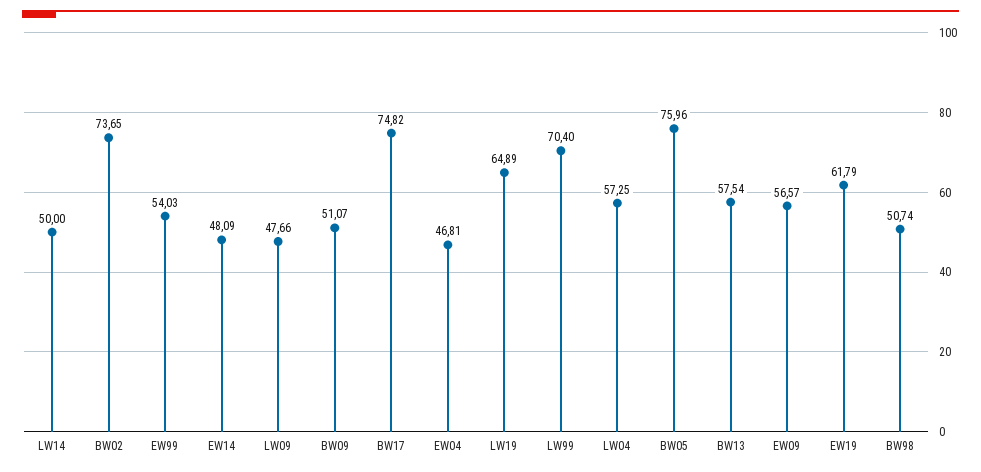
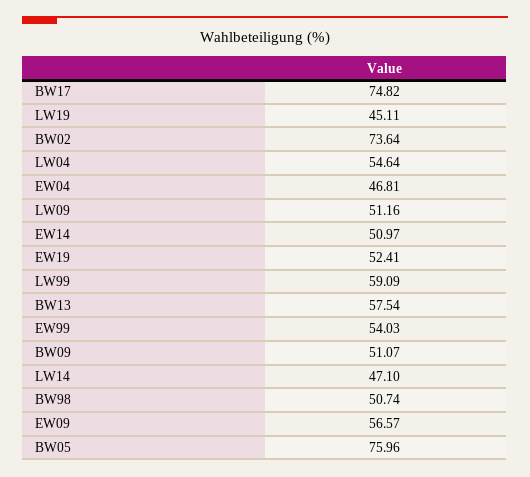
LW14: 50 -> 47.1
BW02: 73.65 -> 73.64
EW14: 48.09 -> 50.97
LW09: 47.66 -> 51.16
LW19: 64.89 -> 45.11
LW99: 70.4 -> 59.09
LW04: 57.25 -> 54.64
EW19: 61.79 -> 52.41

